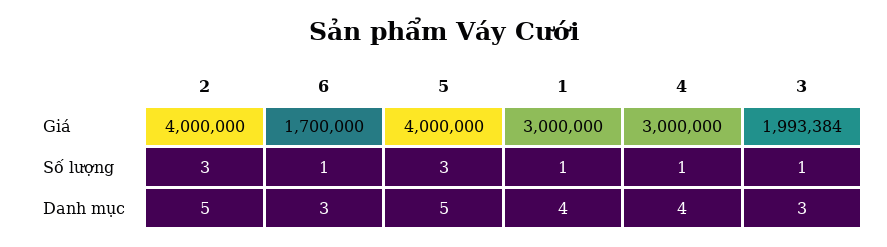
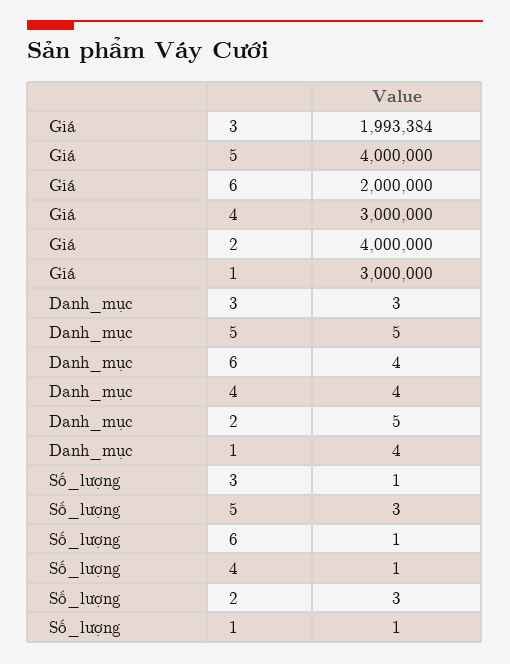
6, Giá: 1700000 -> 2000000
6, Danh mục: 3 -> 4

